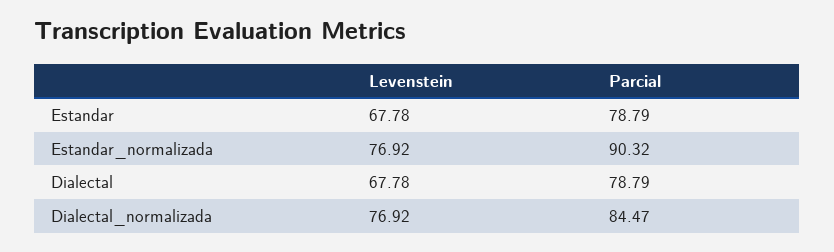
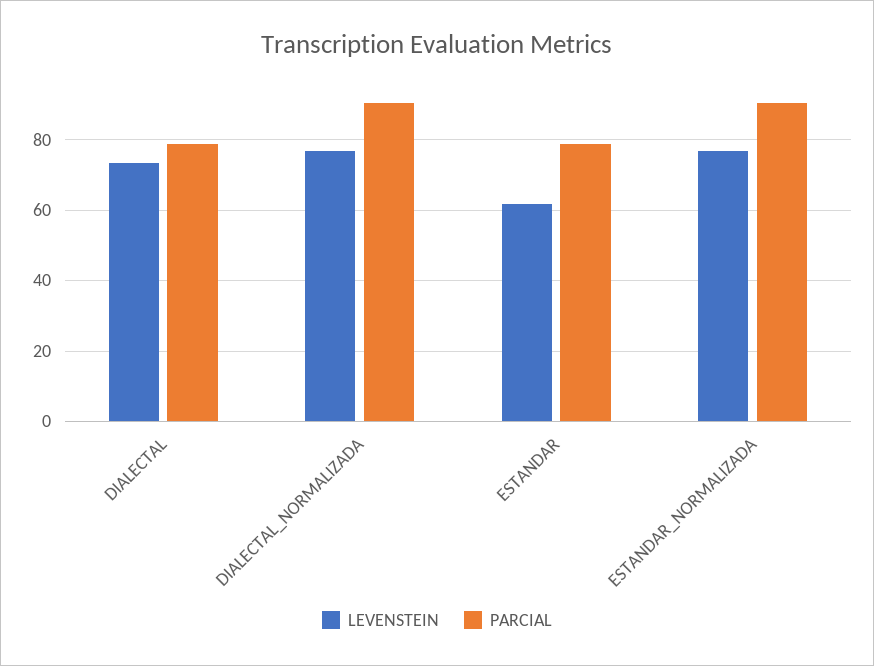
Levenstein, Estandar: 67.78 -> 62
Levenstein, Dialectal: 67.78 -> 74
Parcial, Dialectal_normalizada: 84.47 -> 90

